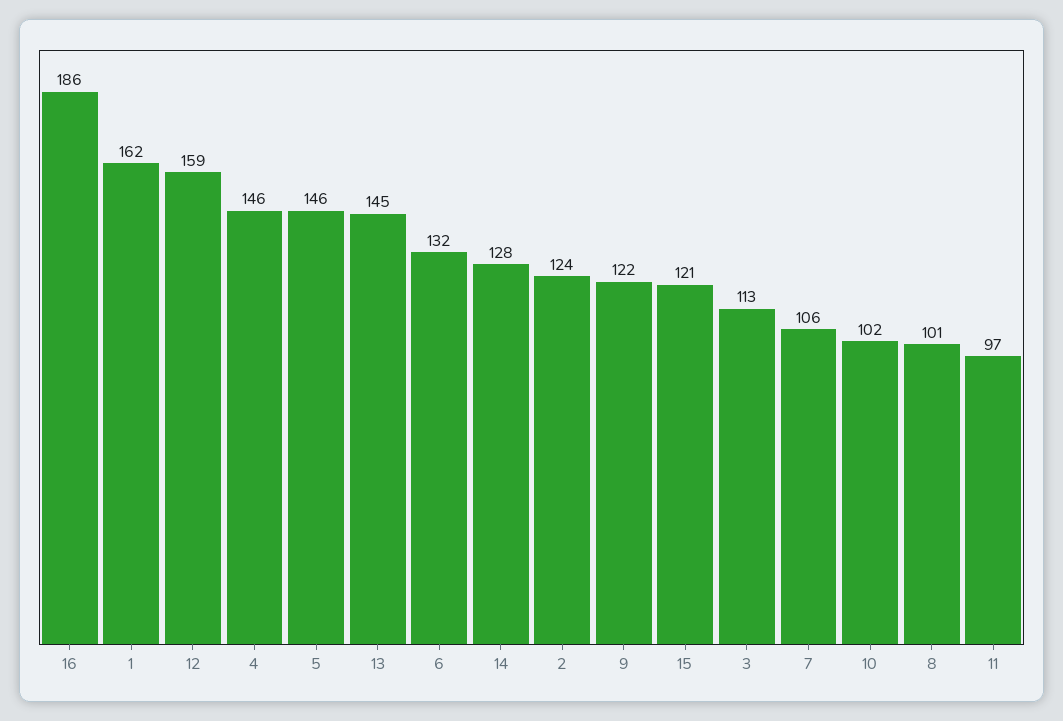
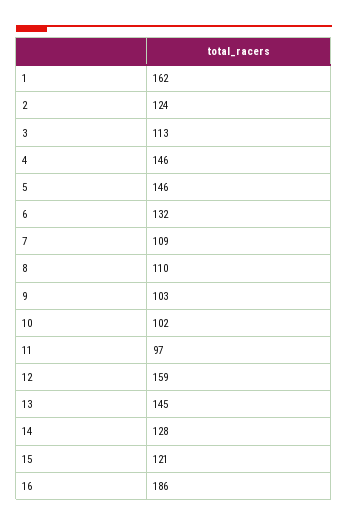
9: 122 -> 103
7: 106 -> 109
8: 101 -> 110

